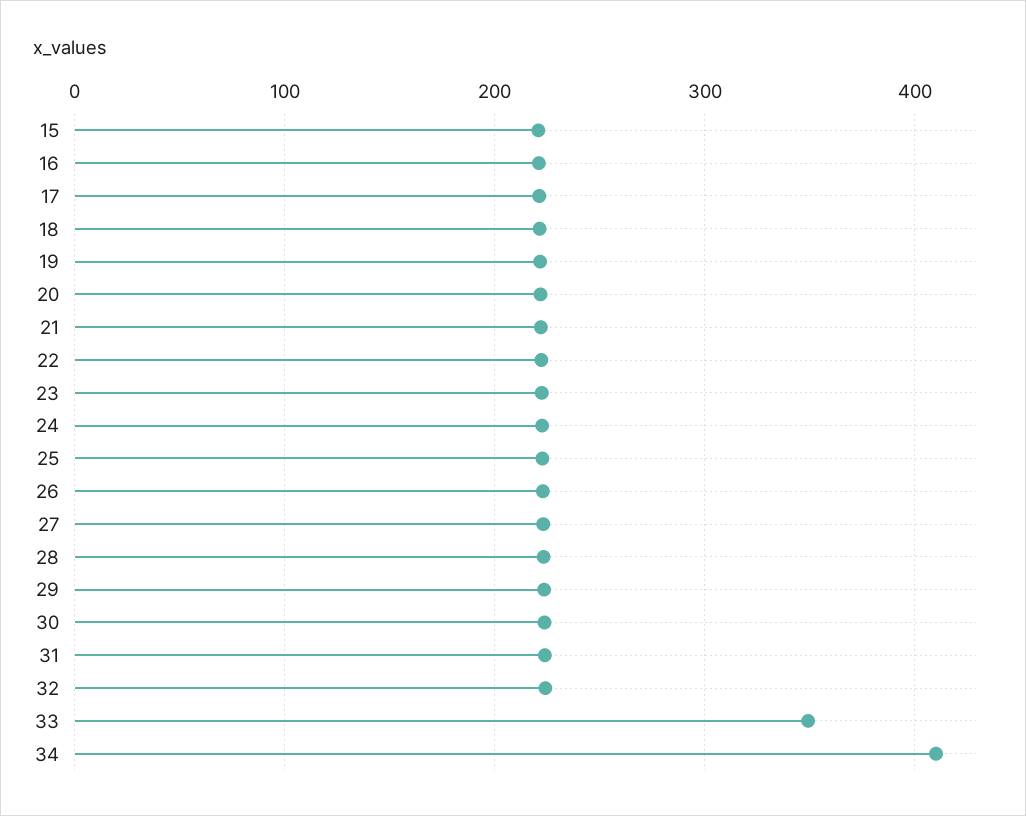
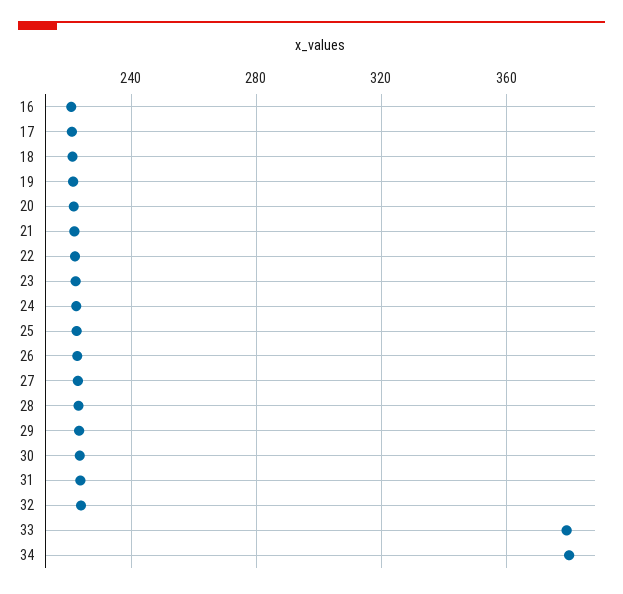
15: 220 -> none
33: 350 -> 380
34: 410 -> 380

